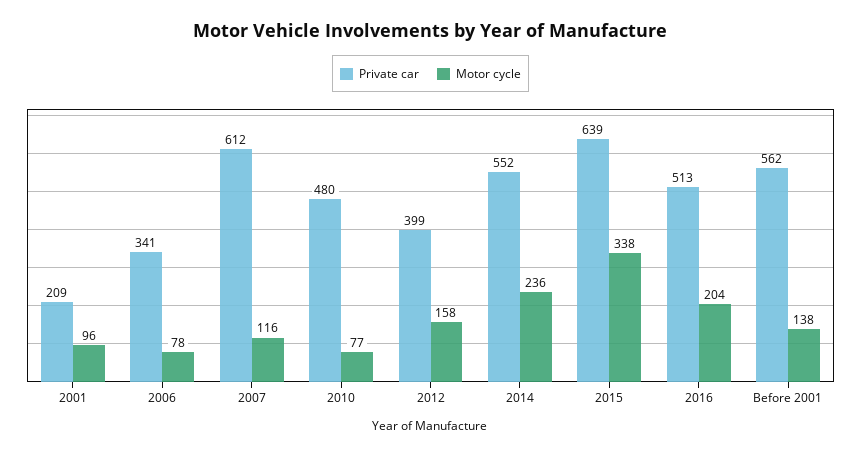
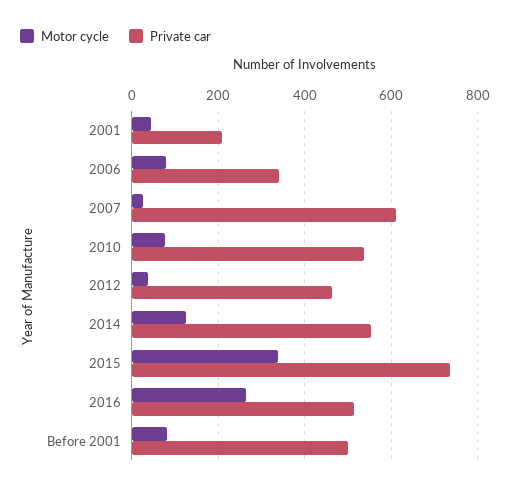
Motor cycle, 2001: 96 -> 40
Motor cycle, 2007: 116 -> 20
Private car, 2010: 480 -> 540
Private car, 2012: 399 -> 460
Motor cycle, 2012: 158 -> 40
Motor cycle, 2014: 236 -> 120
Private car, 2015: 639 -> 740
Motor cycle, 2016: 204 -> 260
Private car, Before 2001: 562 -> 500
Motor cycle, Before 2001: 138 -> 80

